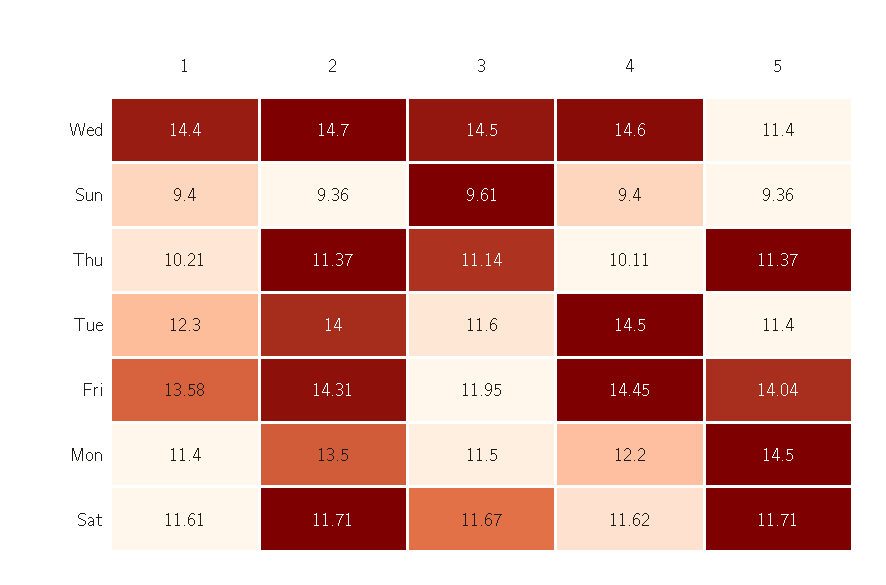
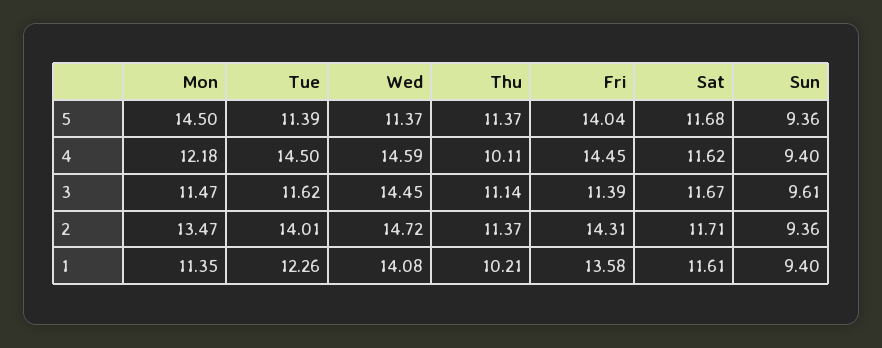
1, Wed: 14.4 -> 14.08
3, Fri: 11.95 -> 11.39
5, Sat: 11.71 -> 11.68

